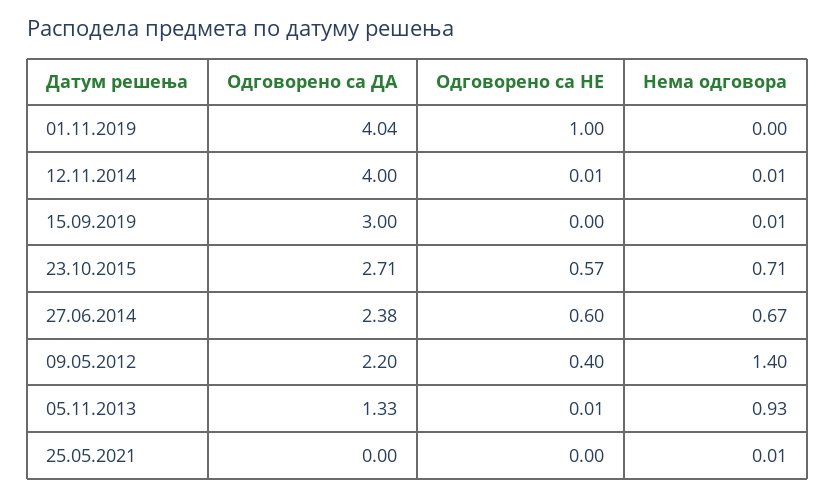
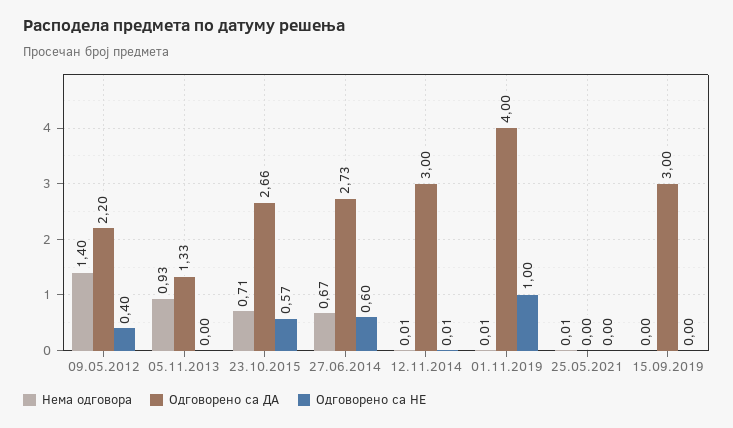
Одговорено са ДА, 01.11.2019: 4.04 -> 4
Нема одговора, 01.11.2019: 0 -> 0.01
Одговорено са ДА, 12.11.2014: 4 -> 3
Нема одговора, 15.09.2019: 0.01 -> 0
Одговорено са ДА, 23.10.2015: 2.71 -> 2.66
Одговорено са ДА, 27.06.2014: 2.38 -> 2.73
Одговорено са НЕ, 05.11.2013: 0.01 -> 0

